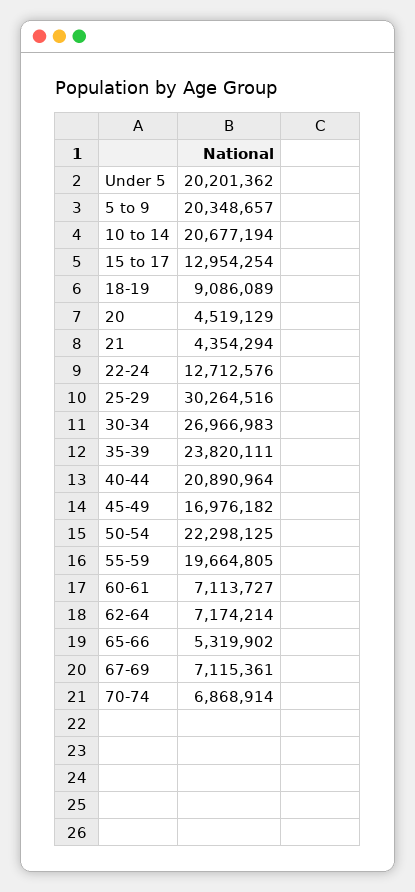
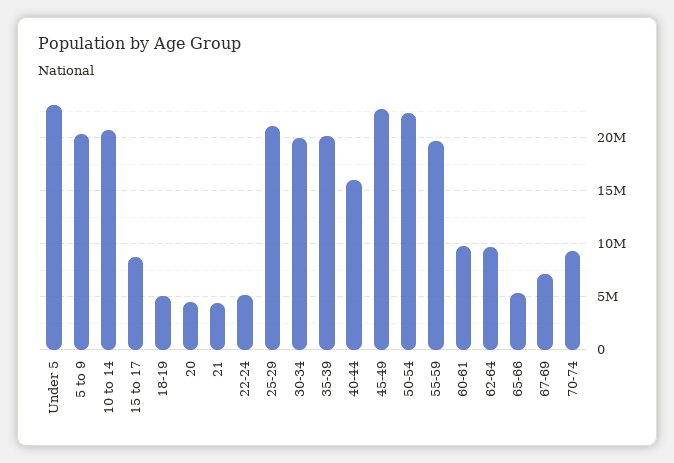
Under 5: 20201362 -> 23000000
15 to 17: 12954254 -> 9000000
18-19: 9086089 -> 5000000
22-24: 12712576 -> 5000000
25-29: 30264516 -> 21000000
30-34: 26966983 -> 20000000
35-39: 23820111 -> 20000000
40-44: 20890964 -> 16000000
45-49: 16976182 -> 23000000
60-61: 7113727 -> 10000000
62-64: 7174214 -> 10000000
70-74: 6868914 -> 9000000

